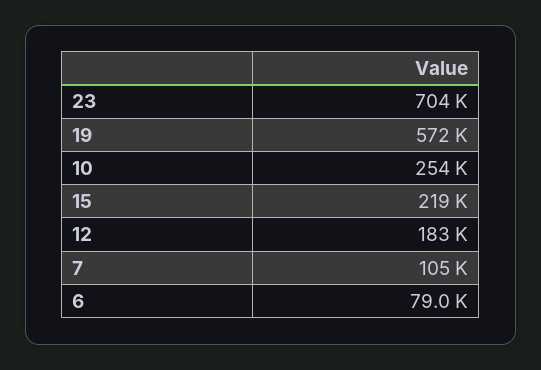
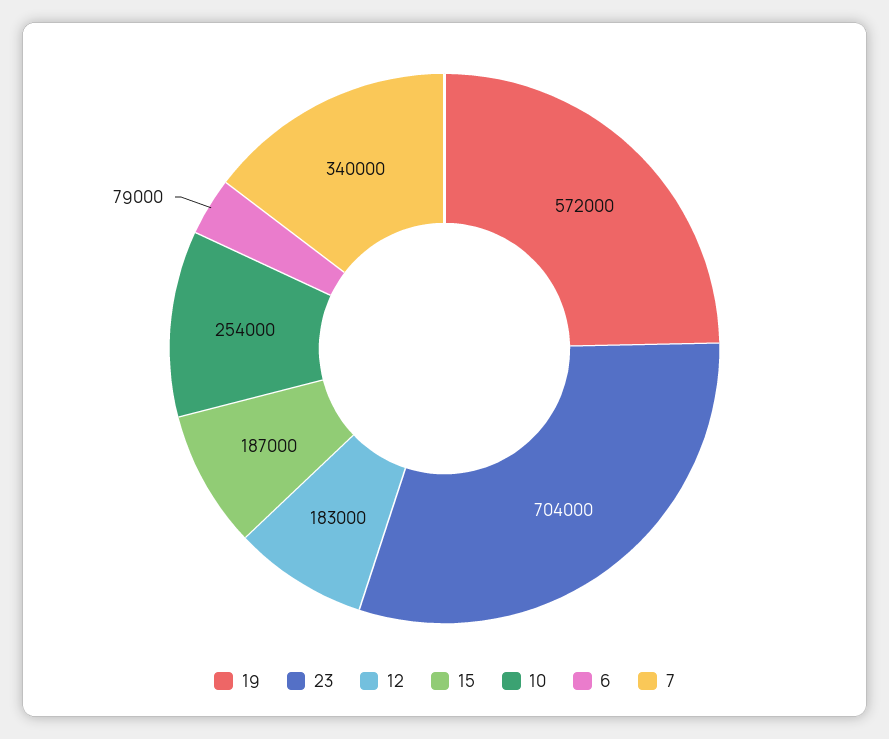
15: 219000 -> 187000
7: 105000 -> 340000

